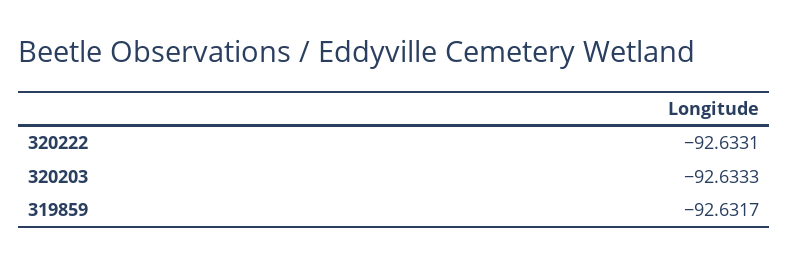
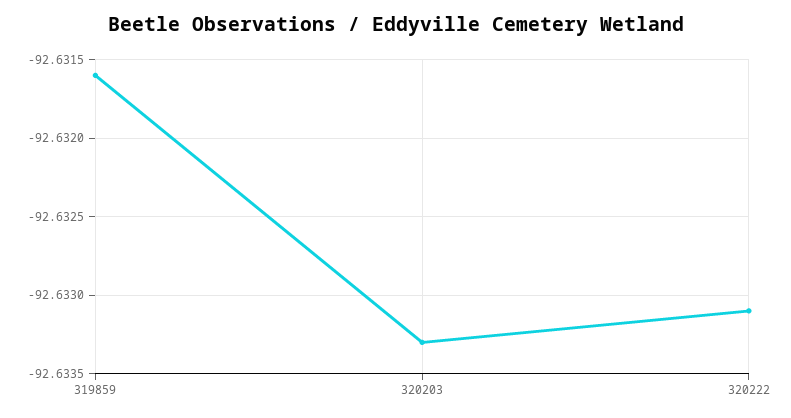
319859: -92.6317 -> -92.6316

